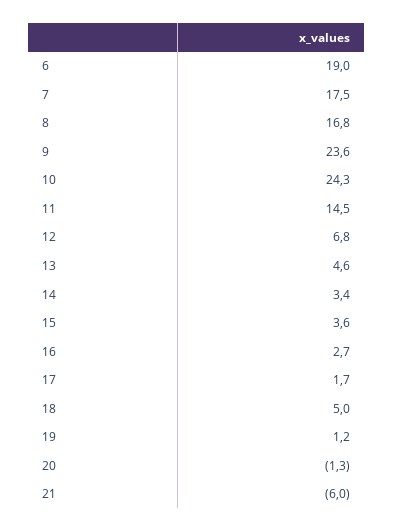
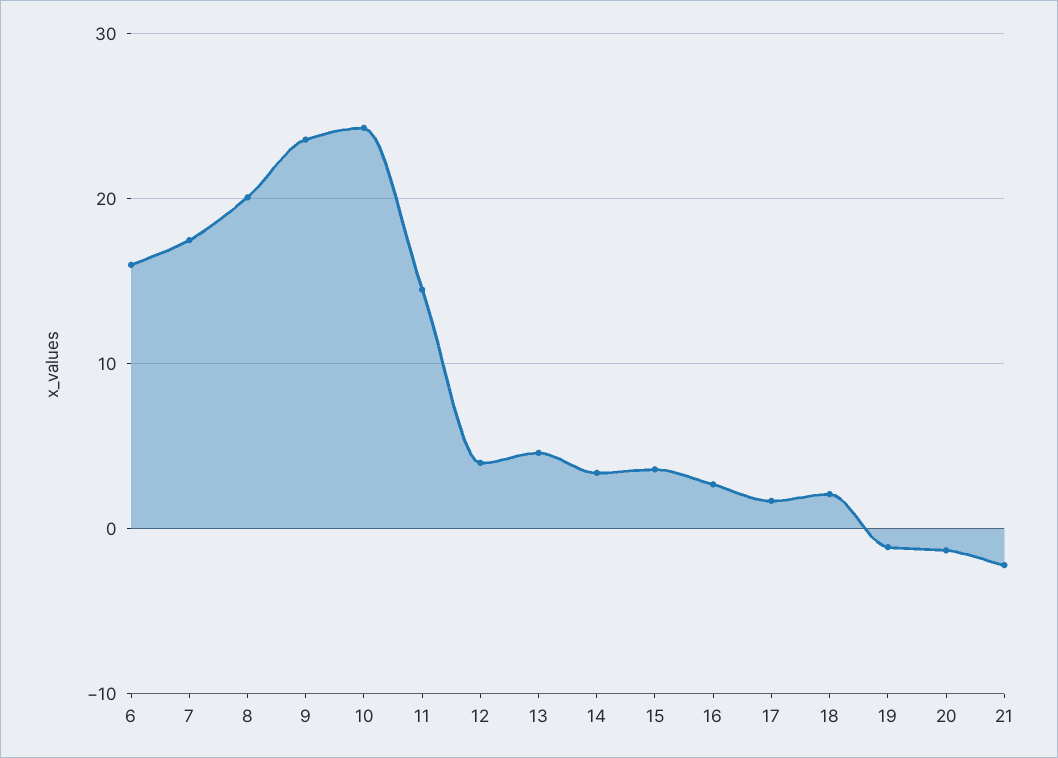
6: 19 -> 16
8: 16.8 -> 20
12: 6.8 -> 4
18: 5 -> 2
19: 1.2 -> -1
21: -6 -> -2

